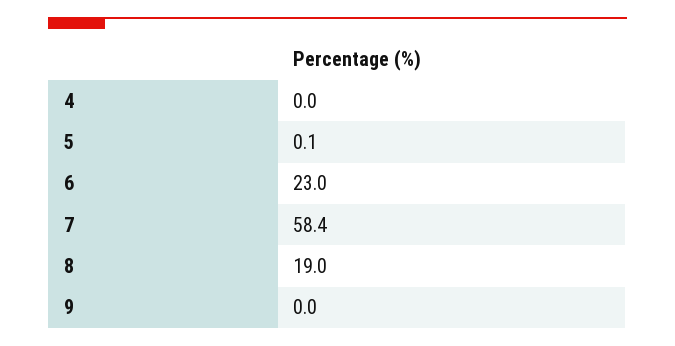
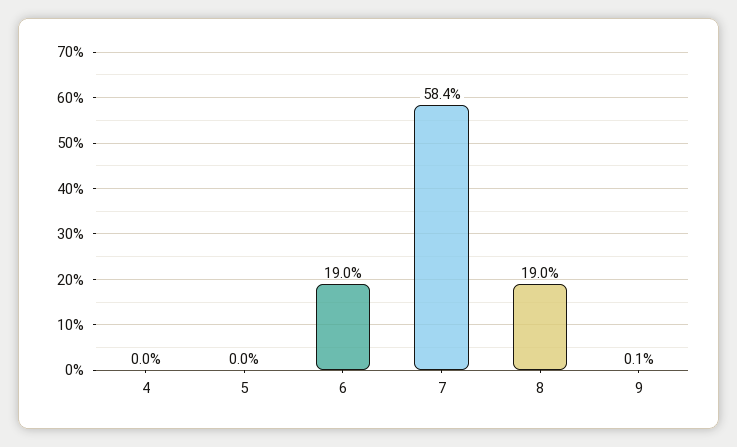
5: 0.1 -> 0
6: 23 -> 19
9: 0 -> 0.1

